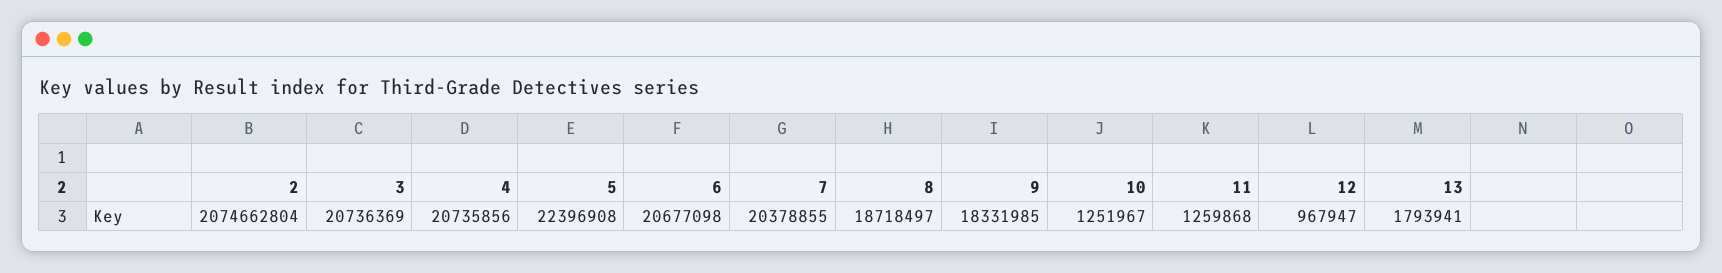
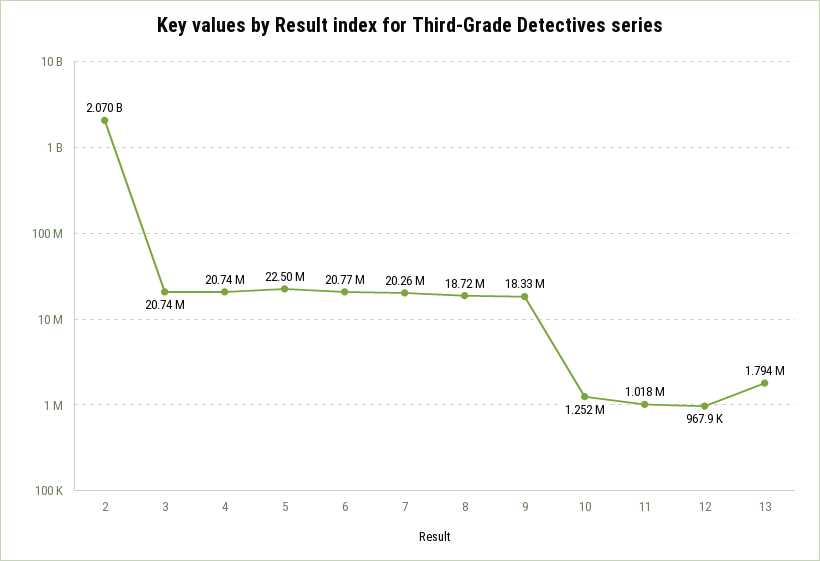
2: 2074662804 -> 2070000000
5: 22396908 -> 22500000
6: 20677098 -> 20770000
7: 20378855 -> 20260000
11: 1259868 -> 1018000

